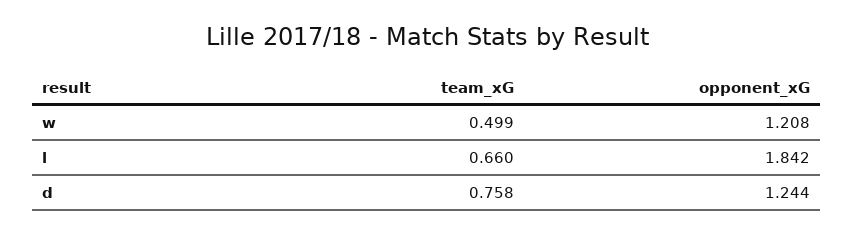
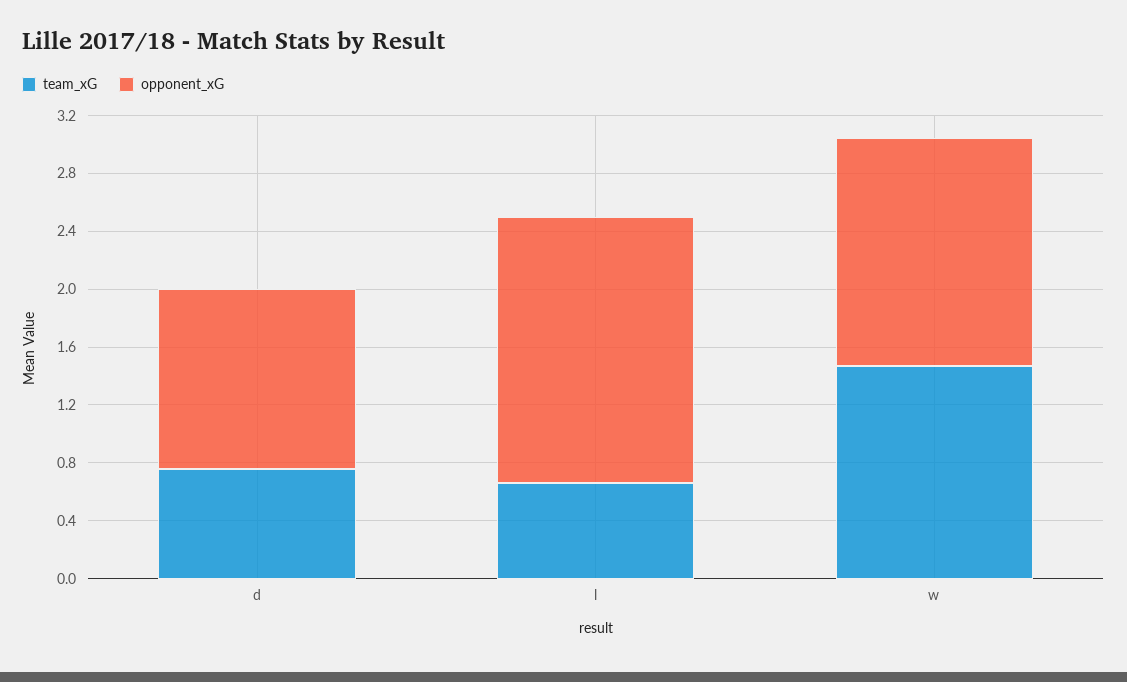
team_xG, w: 0.499 -> 1.5
opponent_xG, w: 1.208 -> 1.6

